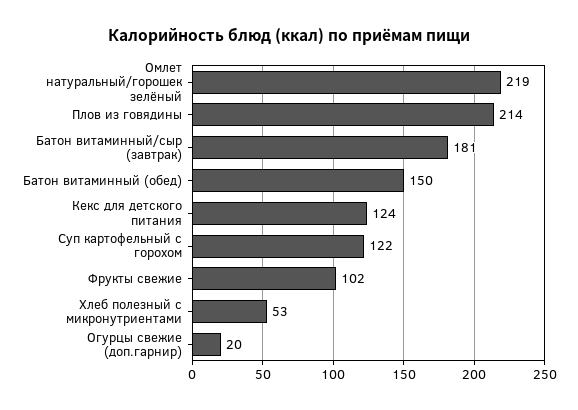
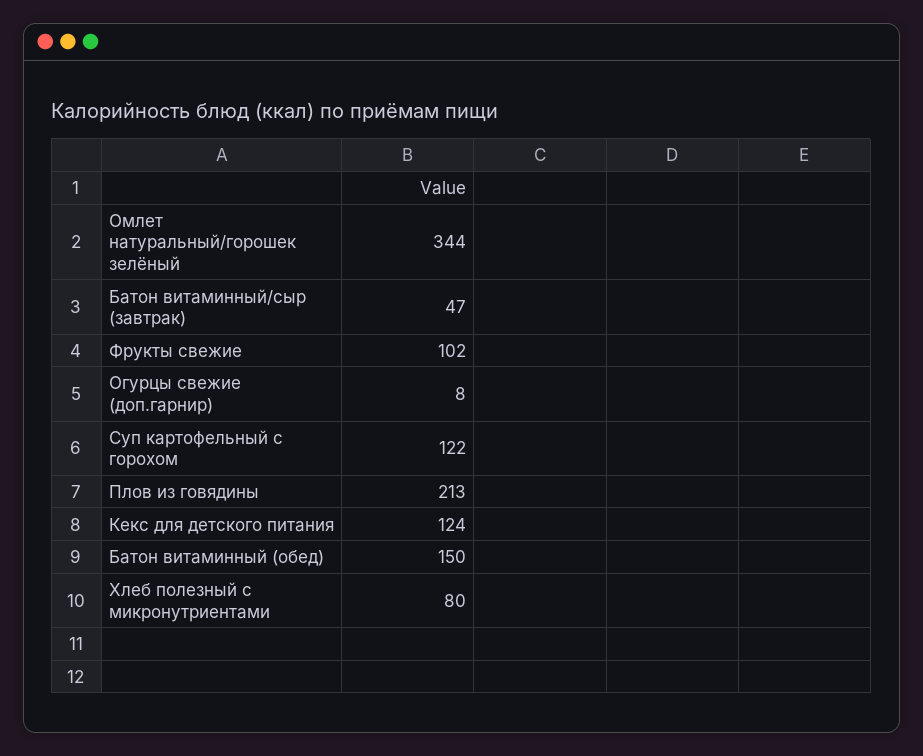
Омлет натуральный/горошек зелёный: 219 -> 344
Плов из говядины: 214 -> 213
Батон витаминный/сыр (завтрак): 181 -> 47
Хлеб полезный с микронутриентами: 53 -> 80
Огурцы свежие (доп.гарнир): 20 -> 8

